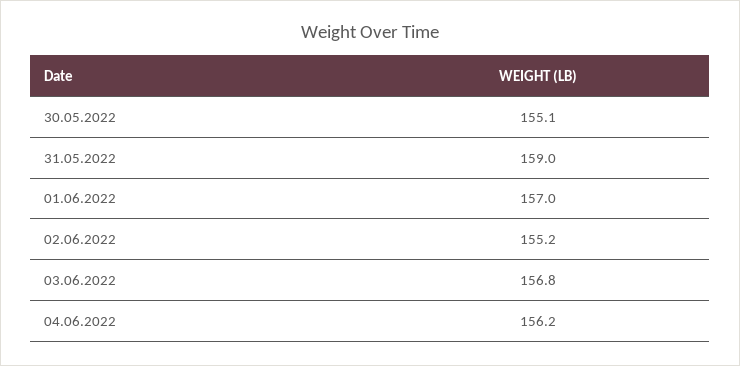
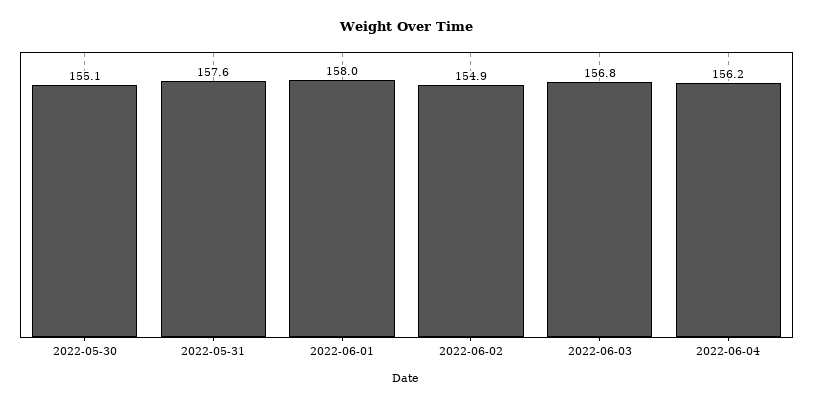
31.05.2022: 159 -> 157.6
01.06.2022: 157 -> 158
02.06.2022: 155.2 -> 154.9

